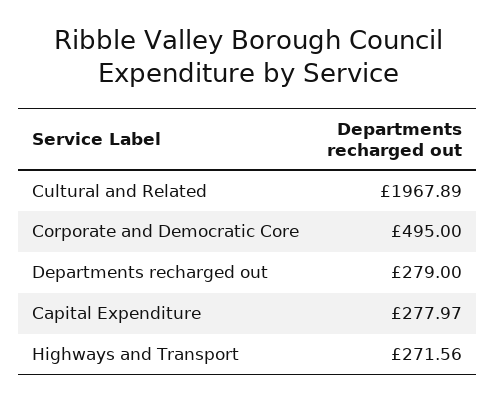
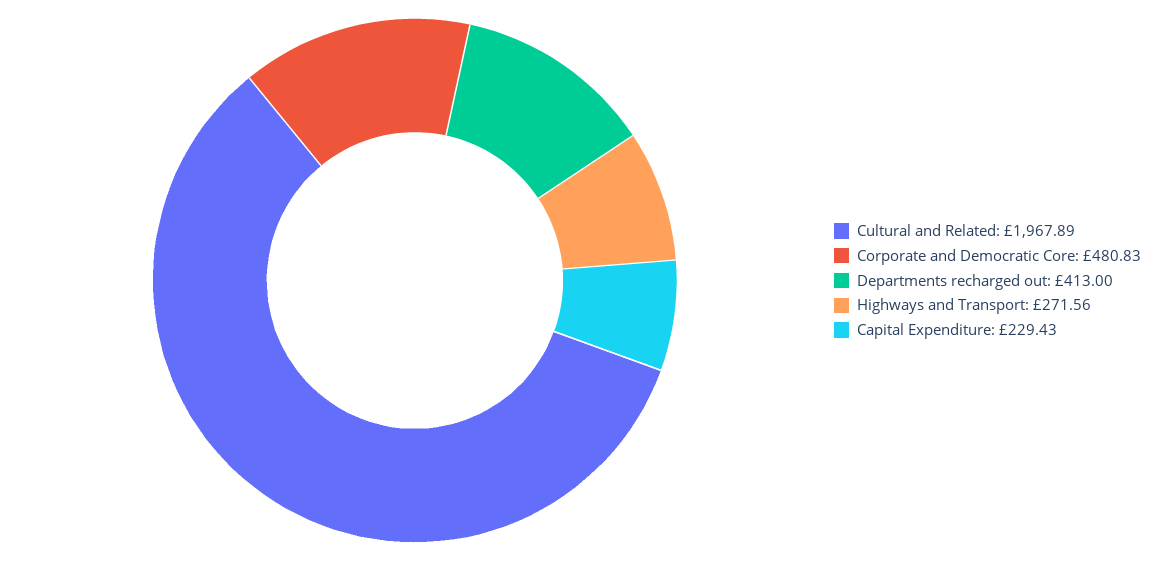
Corporate and Democratic Core: 495 -> 480.83
Departments recharged out: 279 -> 413
Capital Expenditure: 277.97 -> 229.43

